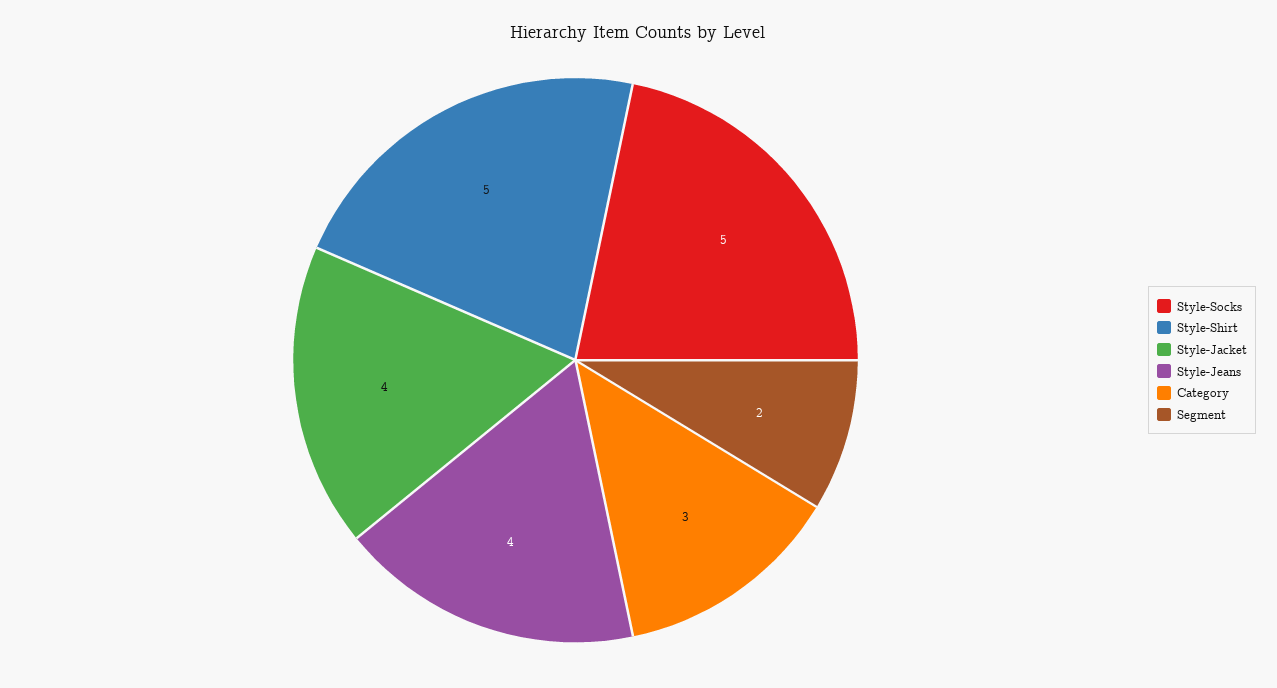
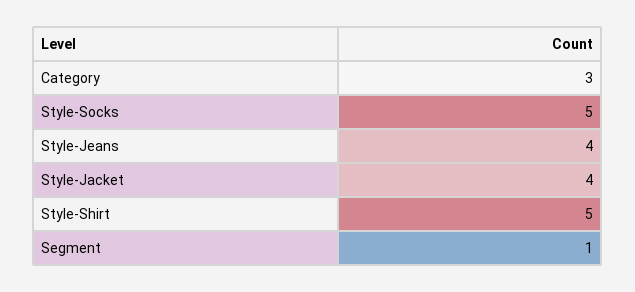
Segment: 2 -> 1

